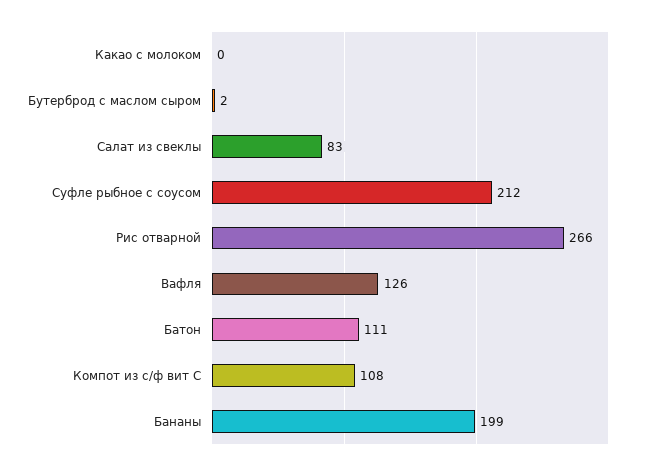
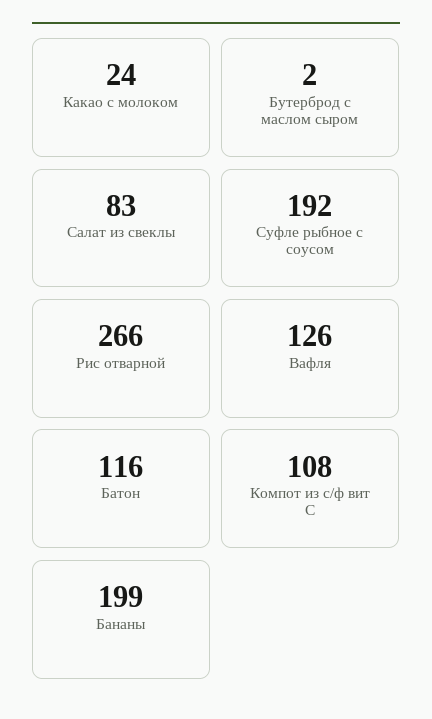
Какао с молоком: 0 -> 24
Суфле рыбное с соусом: 212 -> 192
Батон: 111 -> 116

